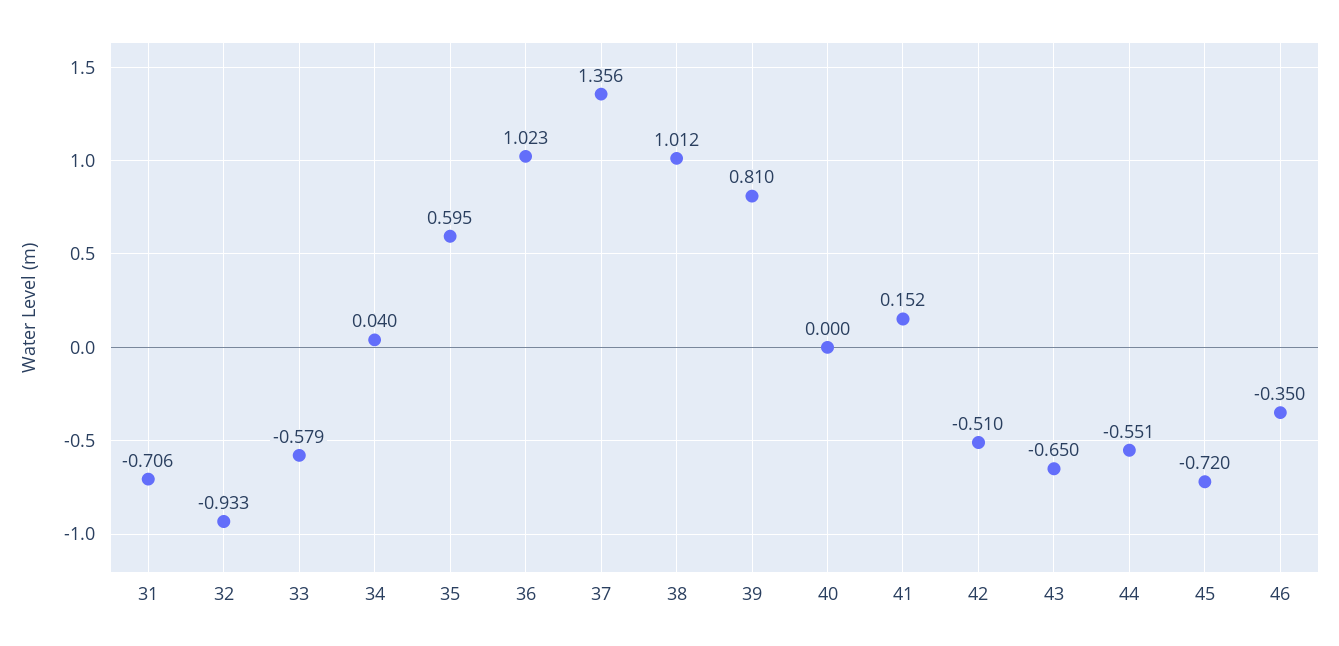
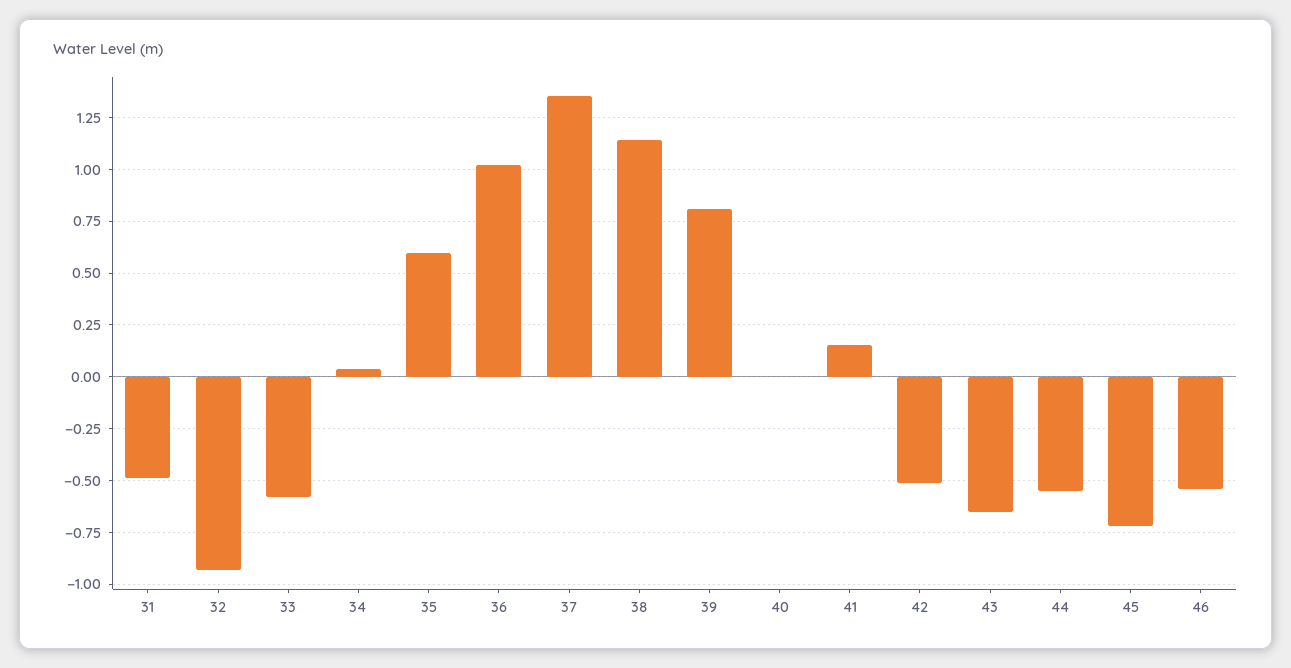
31: -0.706 -> -0.5
38: 1.012 -> 1.15
46: -0.35 -> -0.55

